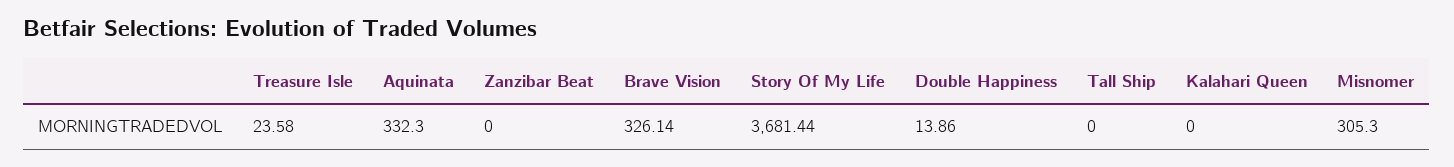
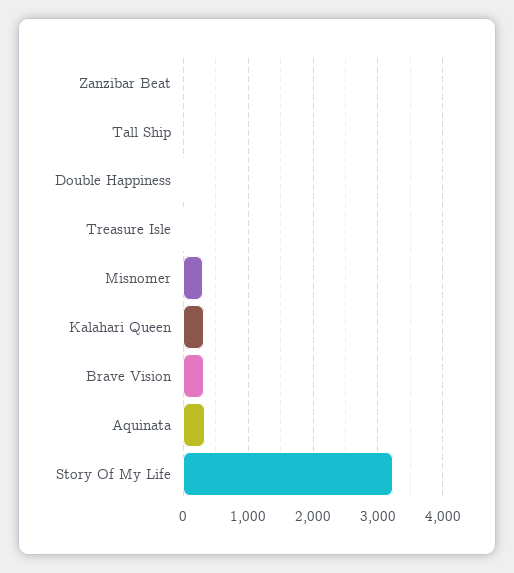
Story Of My Life: 3681.44 -> 3200
Kalahari Queen: 0 -> 300

